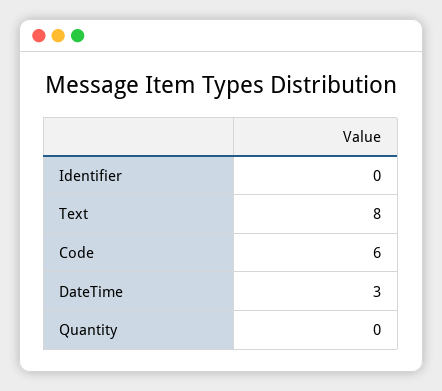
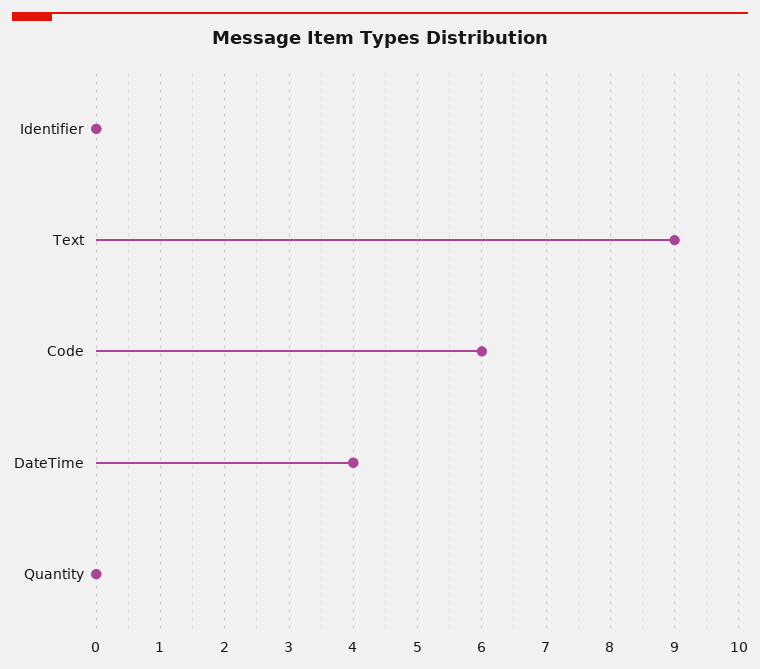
Text: 8 -> 9
DateTime: 3 -> 4

